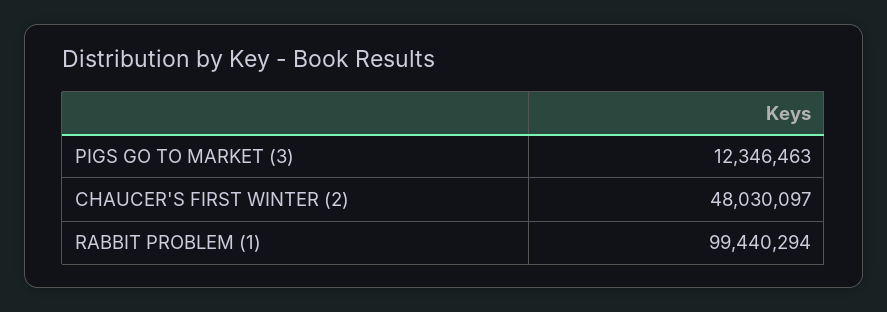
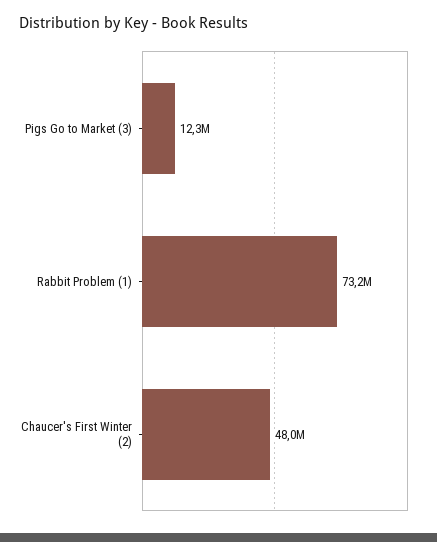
RABBIT PROBLEM (1): 99440294 -> 73200000

